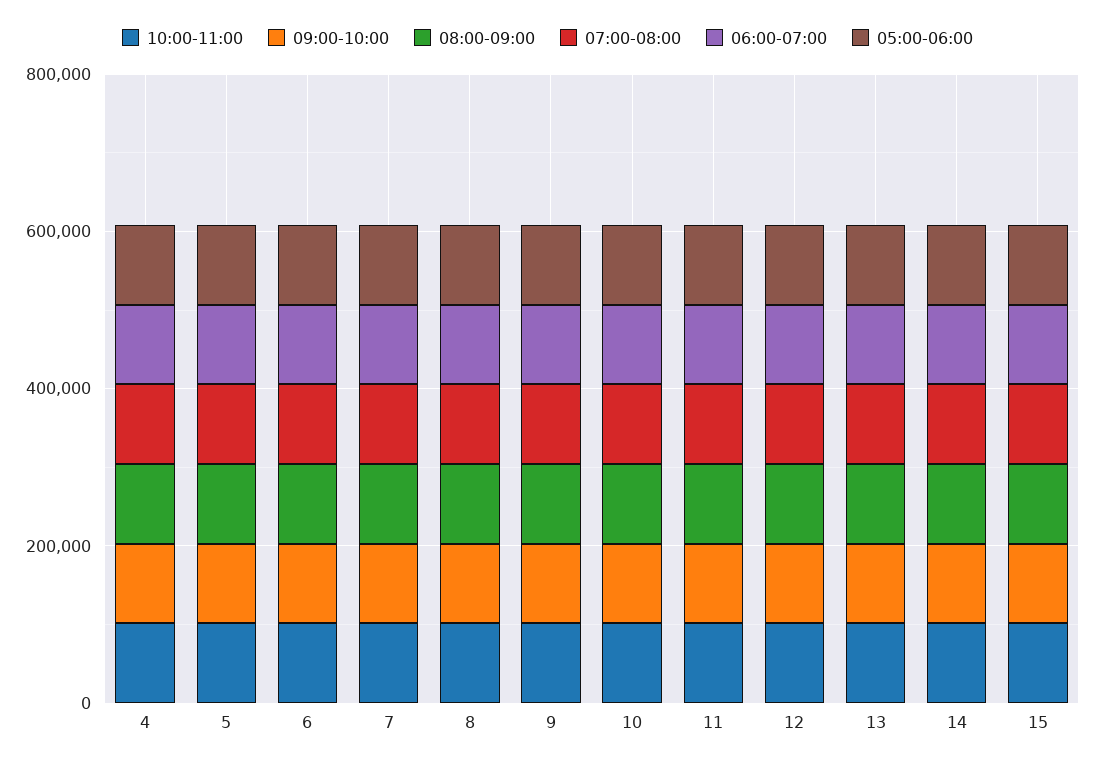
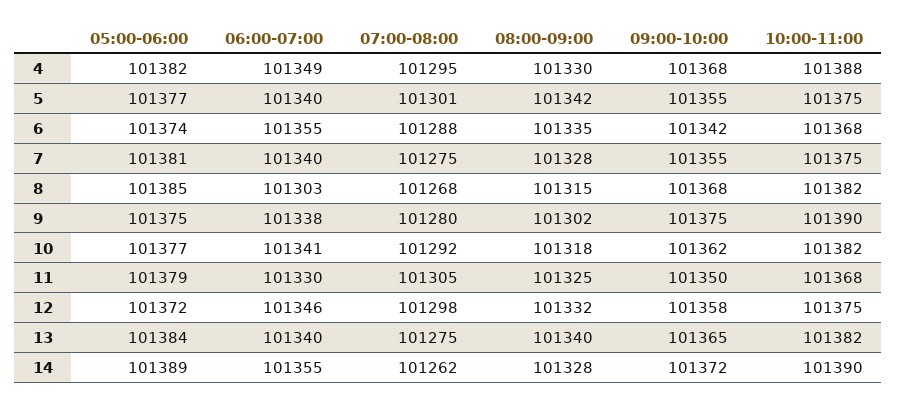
10:00-11:00, 15: 100000 -> none
09:00-10:00, 15: 100000 -> none
08:00-09:00, 15: 100000 -> none
07:00-08:00, 15: 100000 -> none
06:00-07:00, 15: 100000 -> none
05:00-06:00, 15: 100000 -> none

